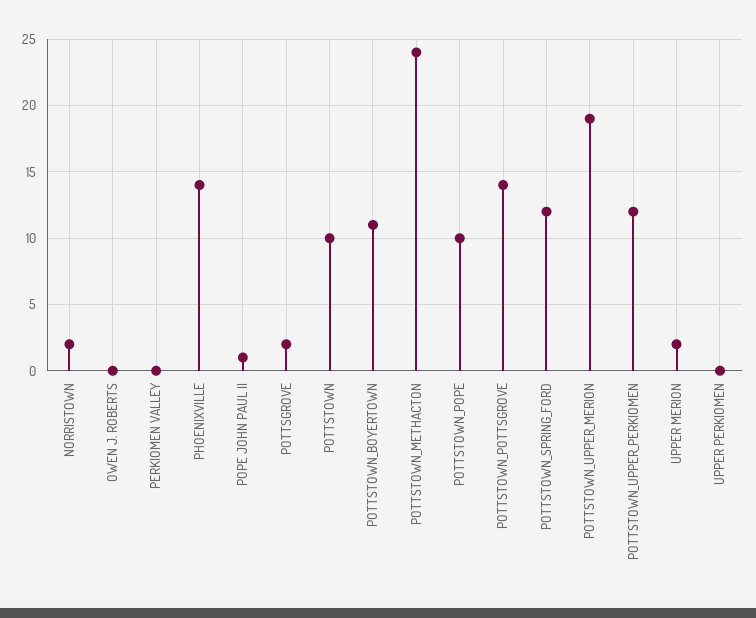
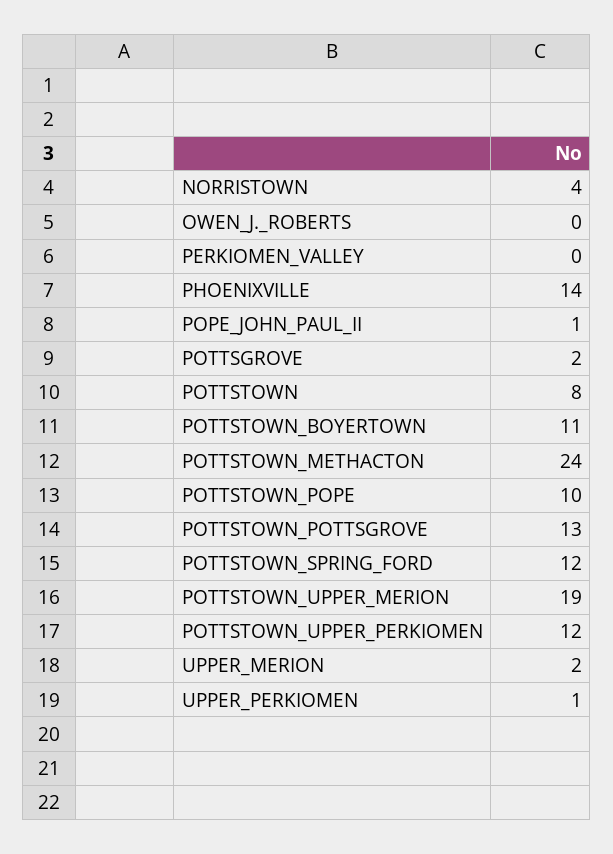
NORRISTOWN: 2 -> 4
POTTSTOWN: 10 -> 8
POTTSTOWN_POTTSGROVE: 14 -> 13
UPPER PERKIOMEN: 0 -> 1

